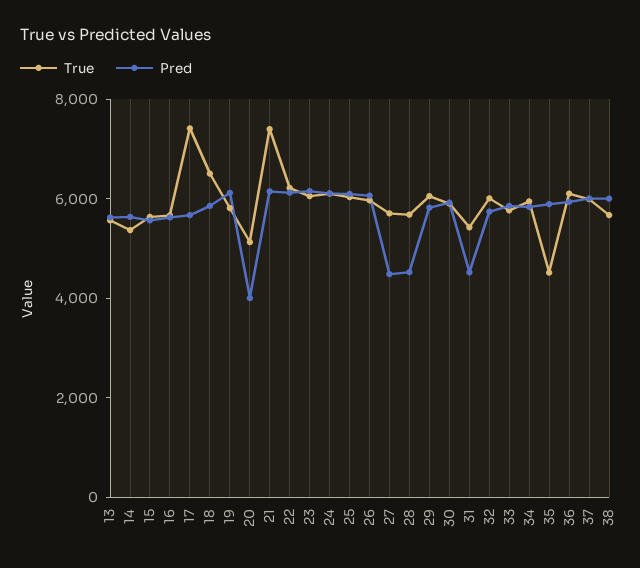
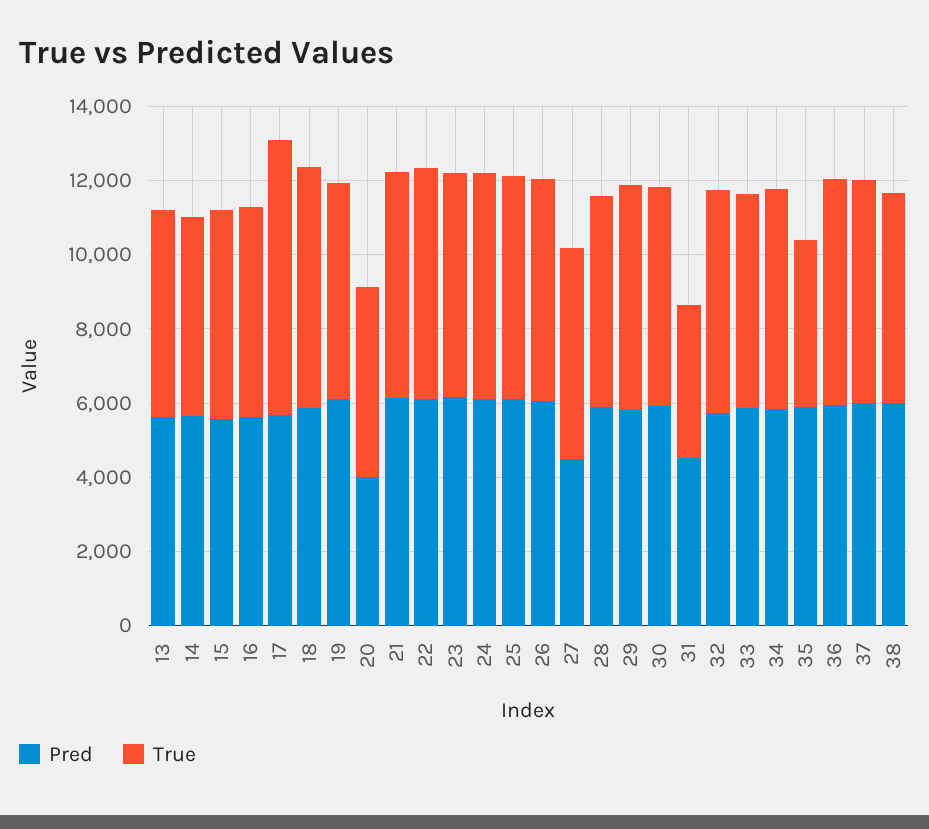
True, 21: 7500 -> 6000
Pred, 28: 4500 -> 6000
True, 31: 5500 -> 4000

